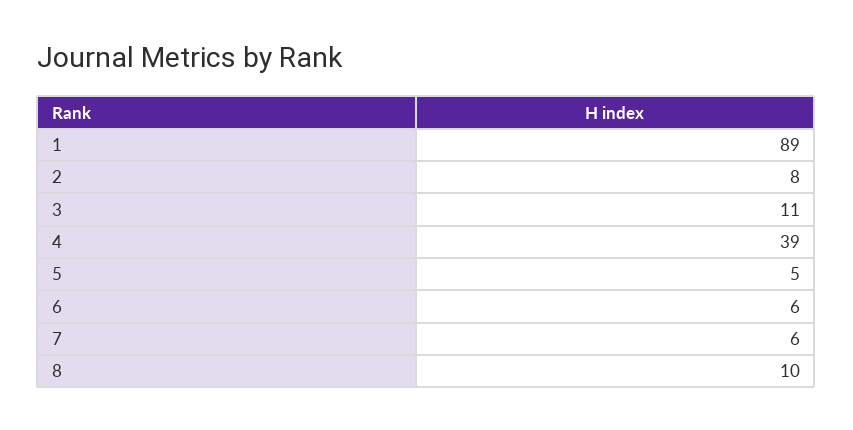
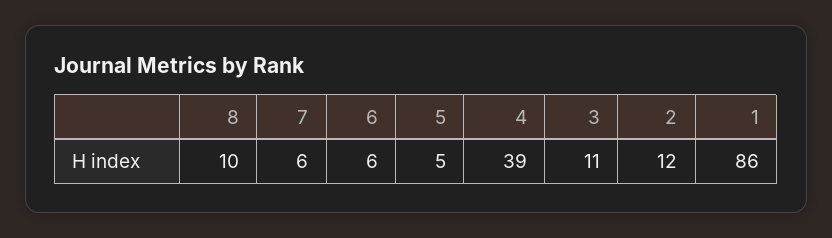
1: 89 -> 86
2: 8 -> 12

